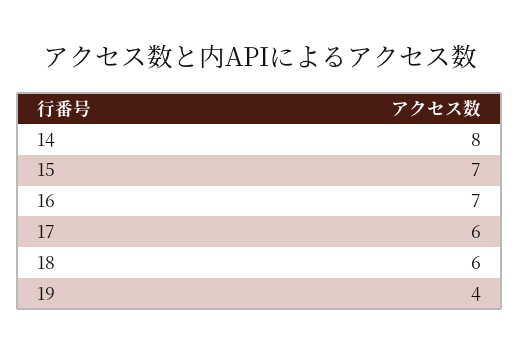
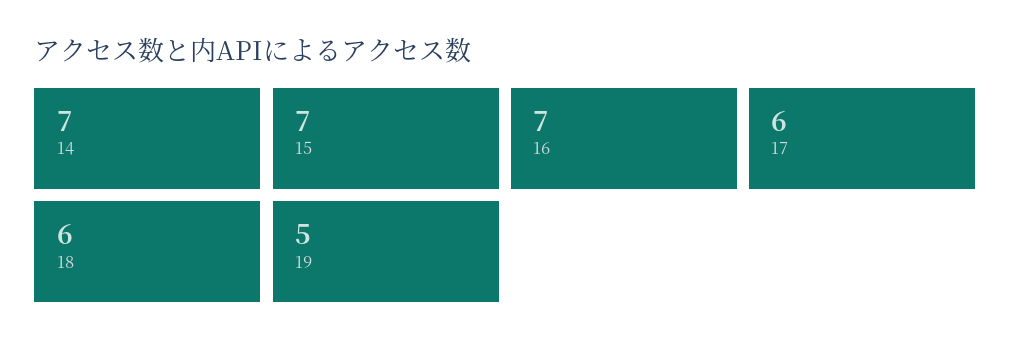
14: 8 -> 7
19: 4 -> 5

